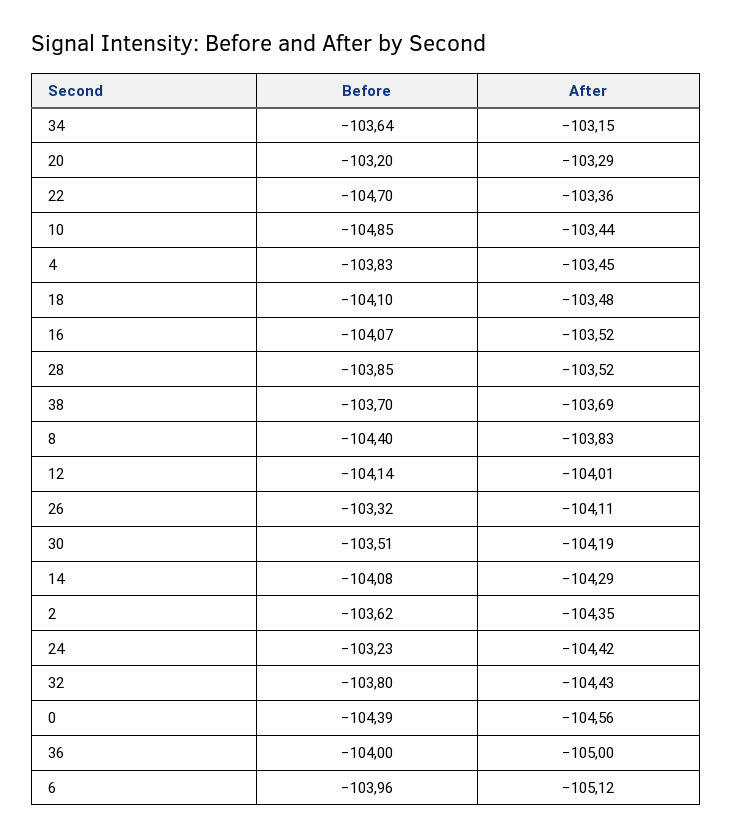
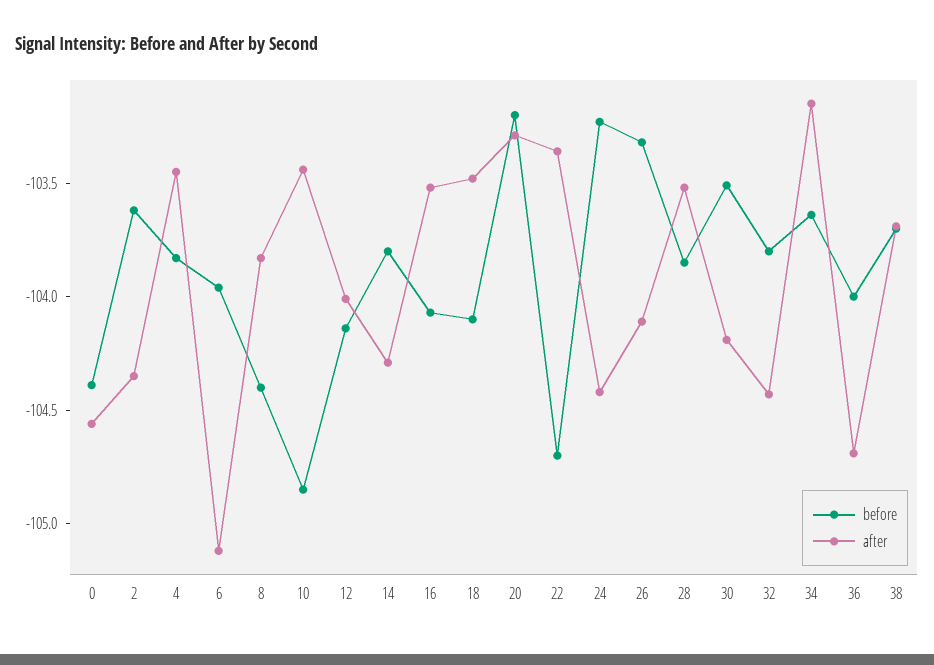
Before, 14: -104.08 -> -103.8
After, 36: -105 -> -104.7

